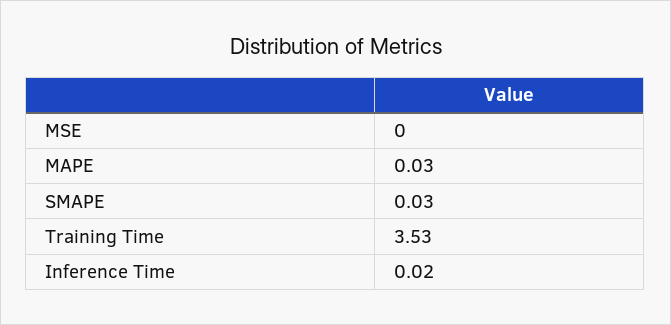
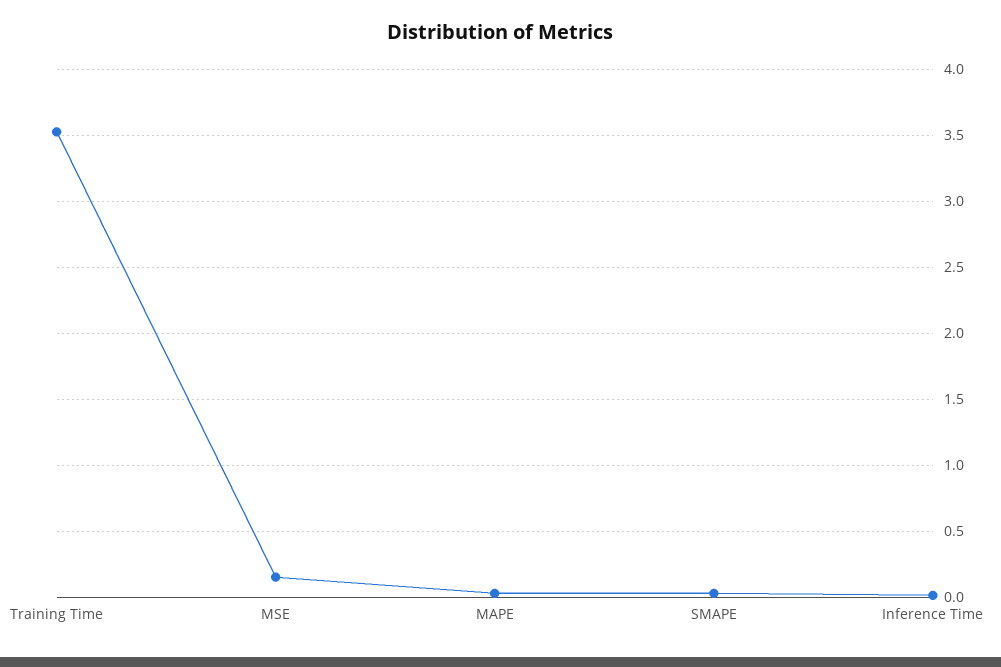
MSE: 0 -> 0.15

